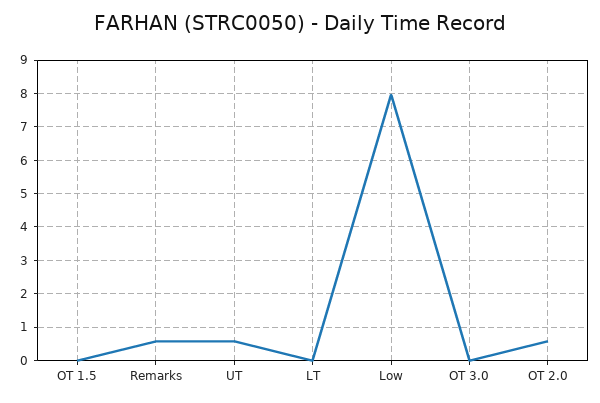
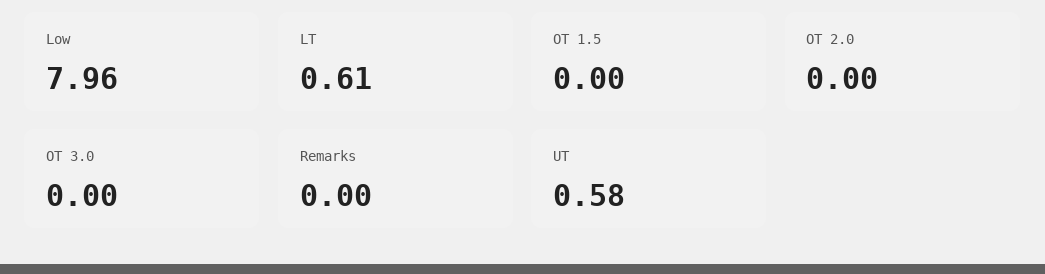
Remarks: 0.6 -> 0
LT: 0 -> 0.61
OT 2.0: 0.6 -> 0

